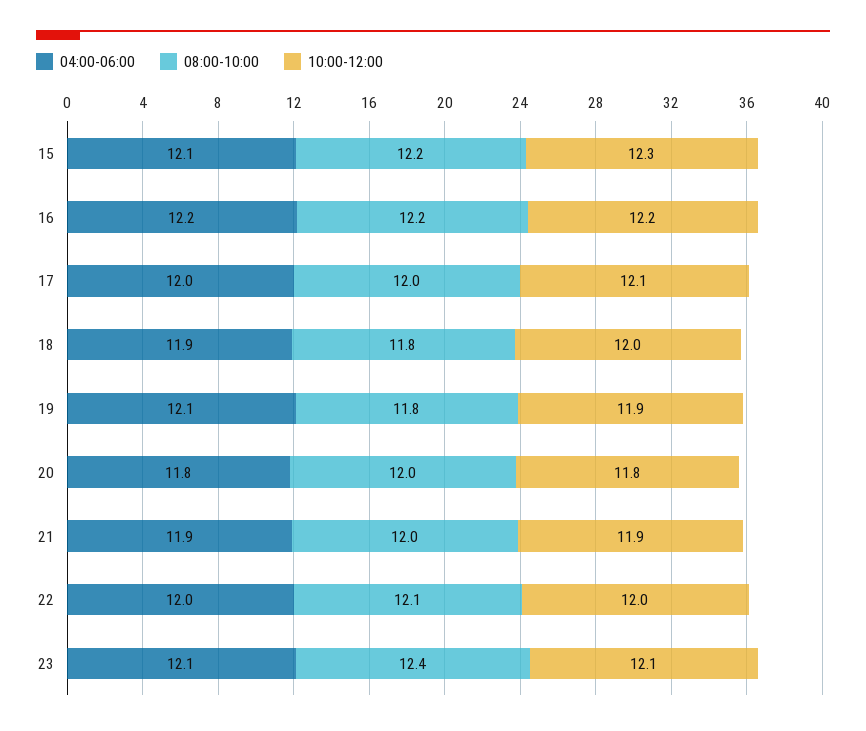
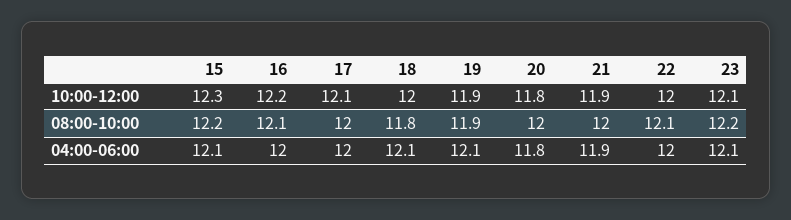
04:00-06:00, 16: 12.2 -> 12
08:00-10:00, 16: 12.2 -> 12.1
04:00-06:00, 18: 11.9 -> 12.1
08:00-10:00, 19: 11.8 -> 11.9
08:00-10:00, 23: 12.4 -> 12.2

